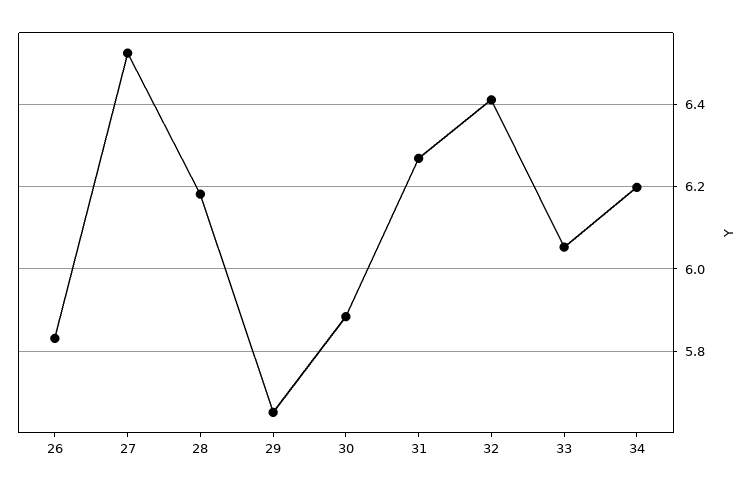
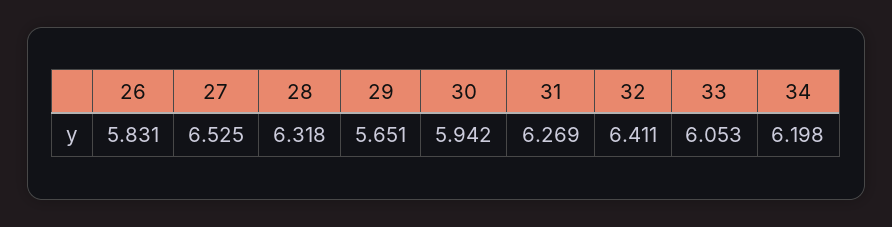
28: 6.18 -> 6.318
30: 5.88 -> 5.942

